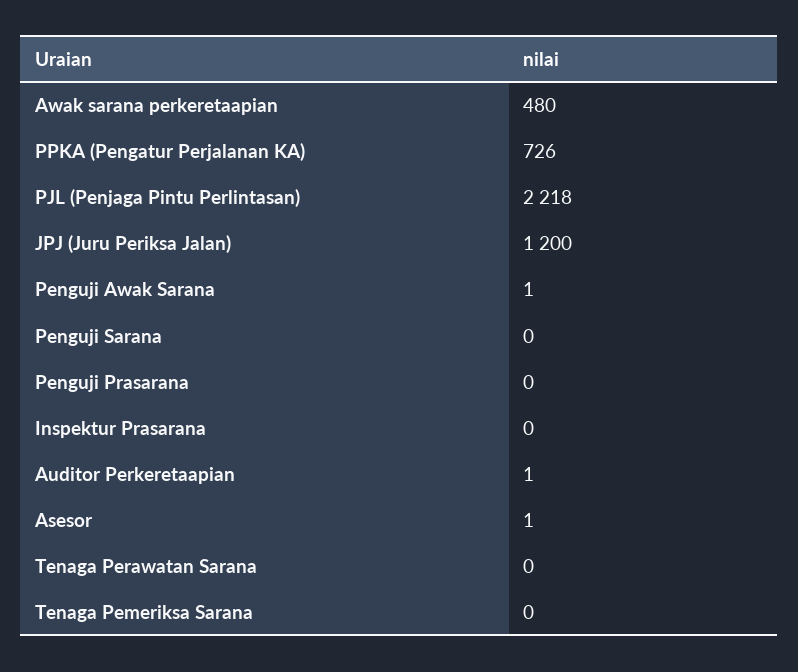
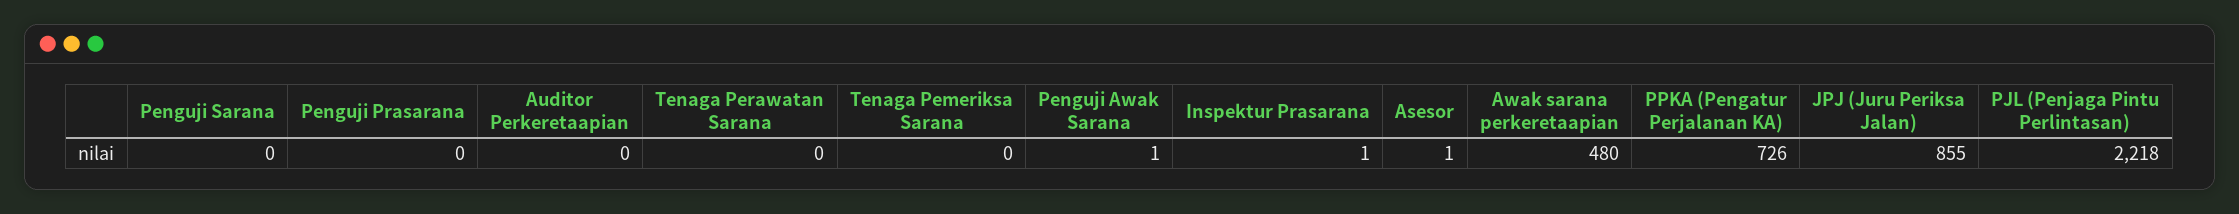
JPJ (Juru Periksa Jalan): 1200 -> 855
Inspektur Prasarana: 0 -> 1
Auditor Perkeretaapian: 1 -> 0

